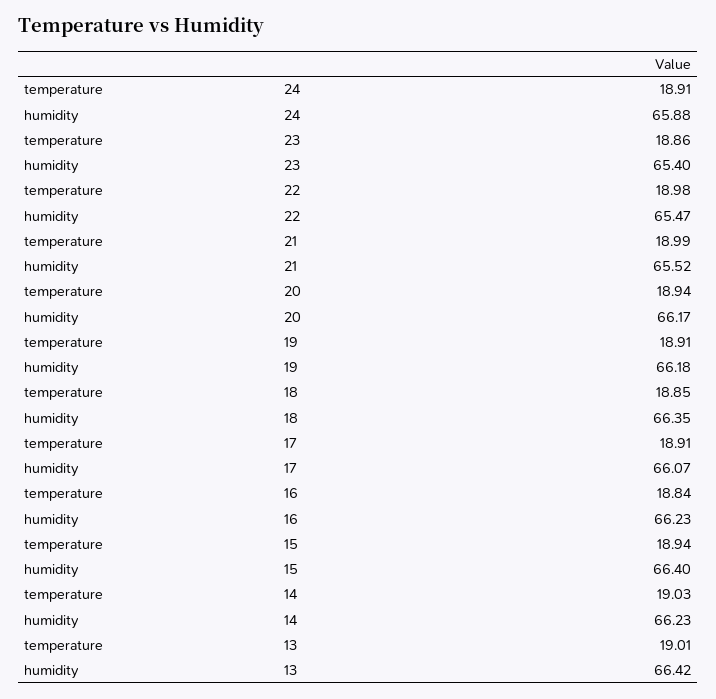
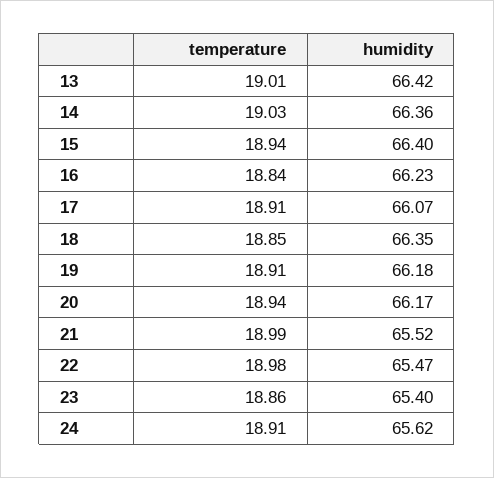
humidity, 24: 65.88 -> 65.62
humidity, 14: 66.23 -> 66.36

